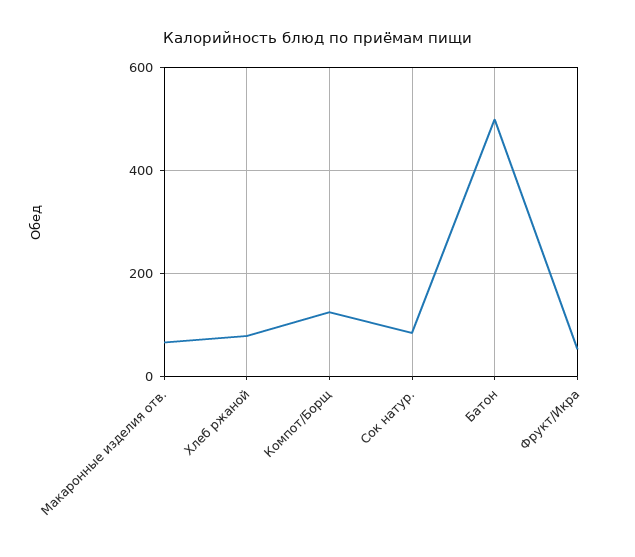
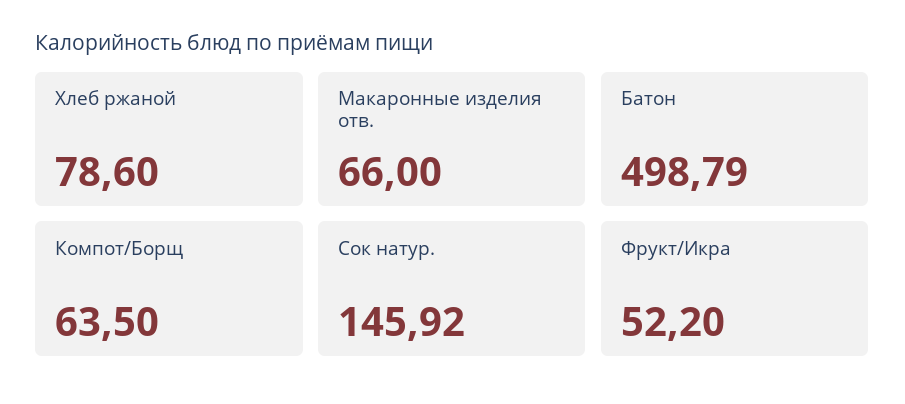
Компот/Борщ: 120 -> 63.5
Сок натур.: 80 -> 145.92

